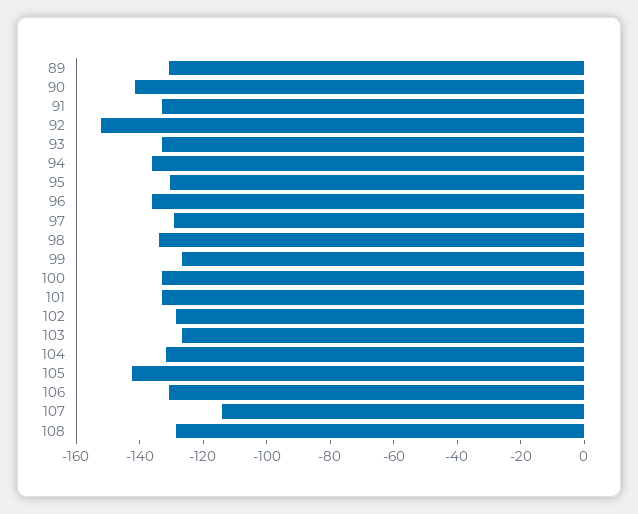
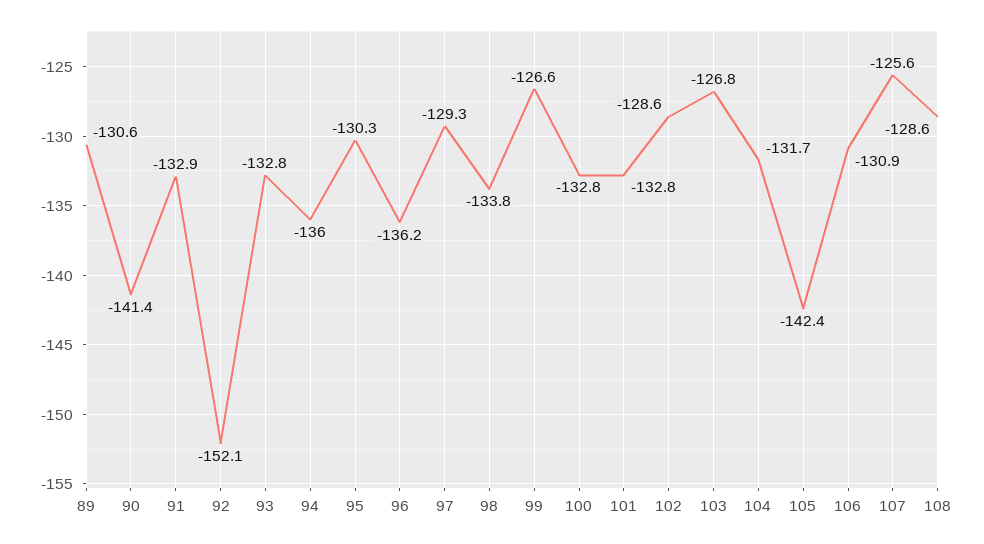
107: -115 -> -125.6

